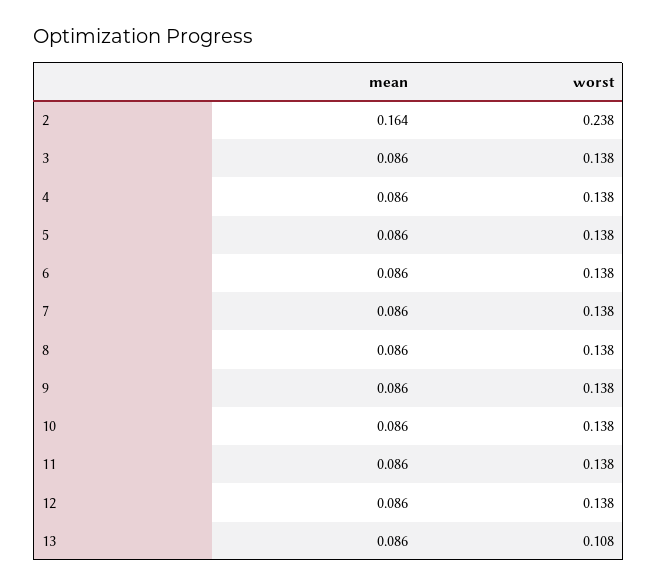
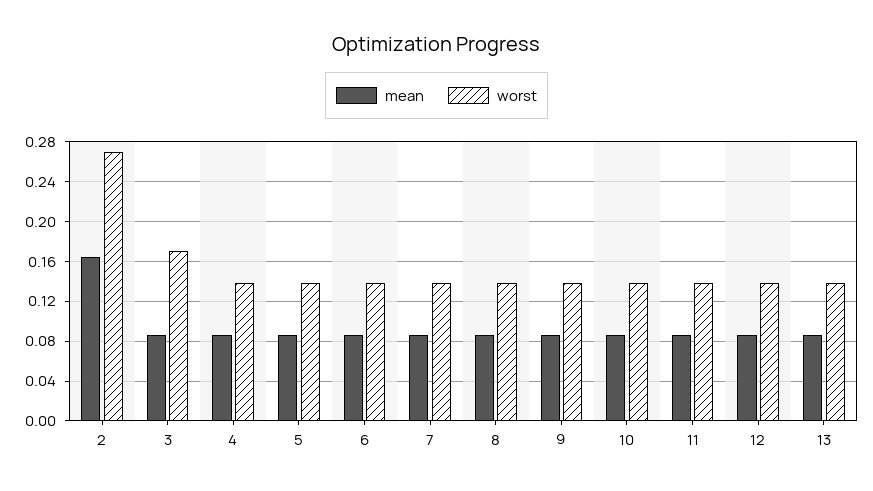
worst, 2: 0.238 -> 0.27
worst, 3: 0.138 -> 0.17
worst, 13: 0.108 -> 0.14

